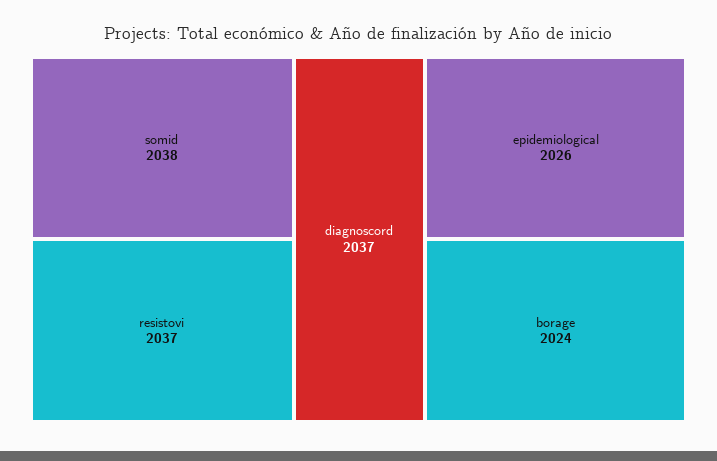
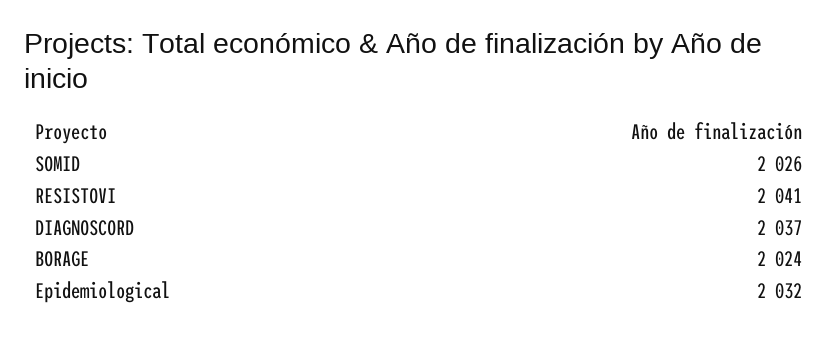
somid: 2038 -> 2026
resistovi: 2037 -> 2041
epidemiological: 2026 -> 2032

